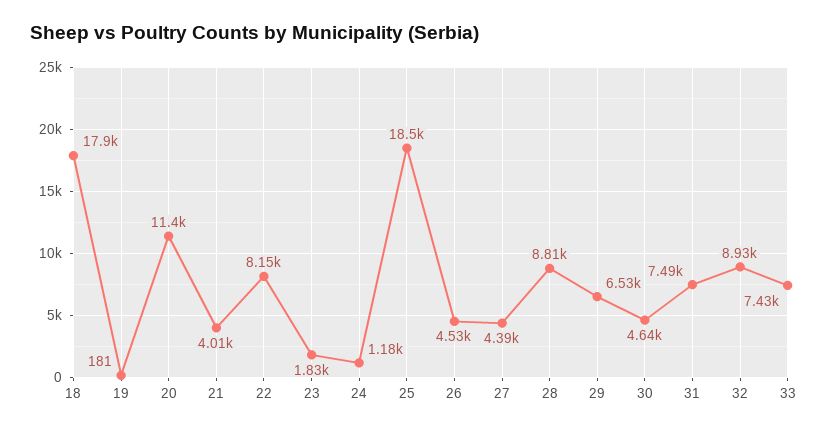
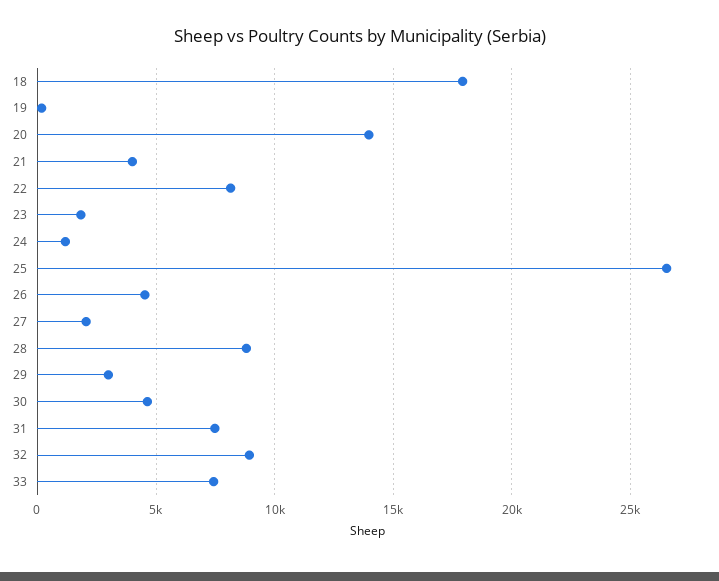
20: 11400 -> 14000
25: 18500 -> 26500
27: 4390 -> 2000
29: 6530 -> 3000

